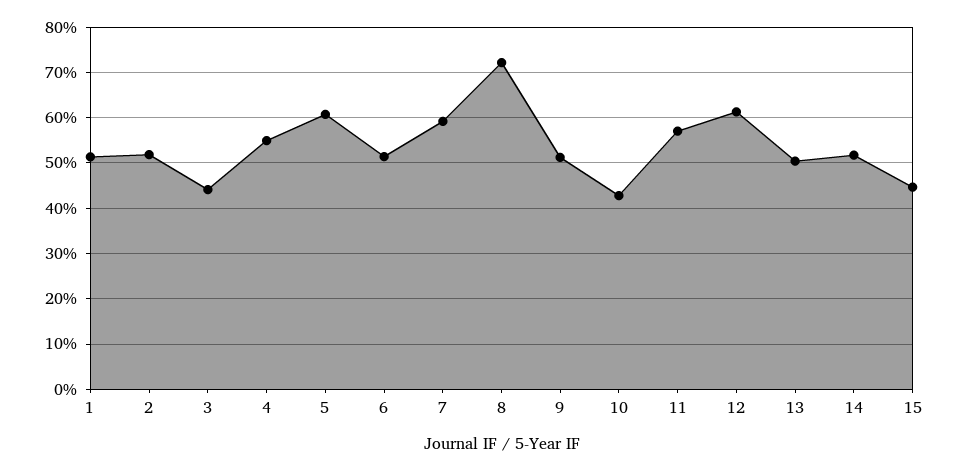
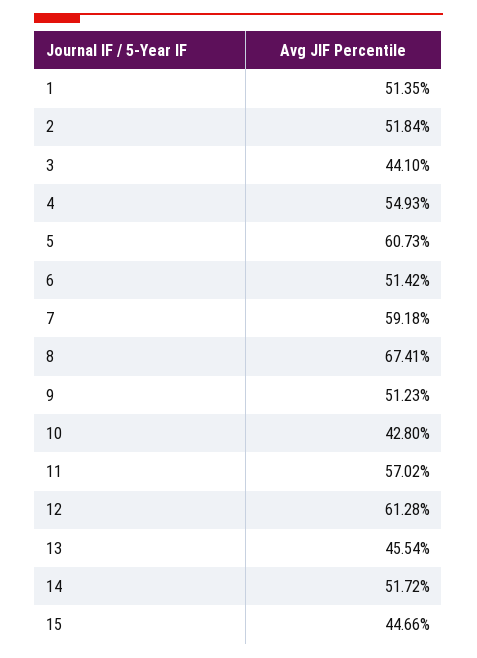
8: 72 -> 67.41
13: 50 -> 45.54

